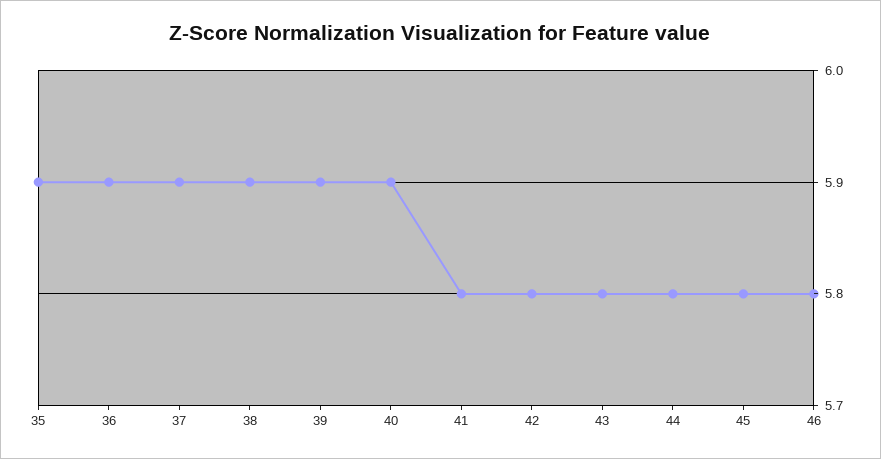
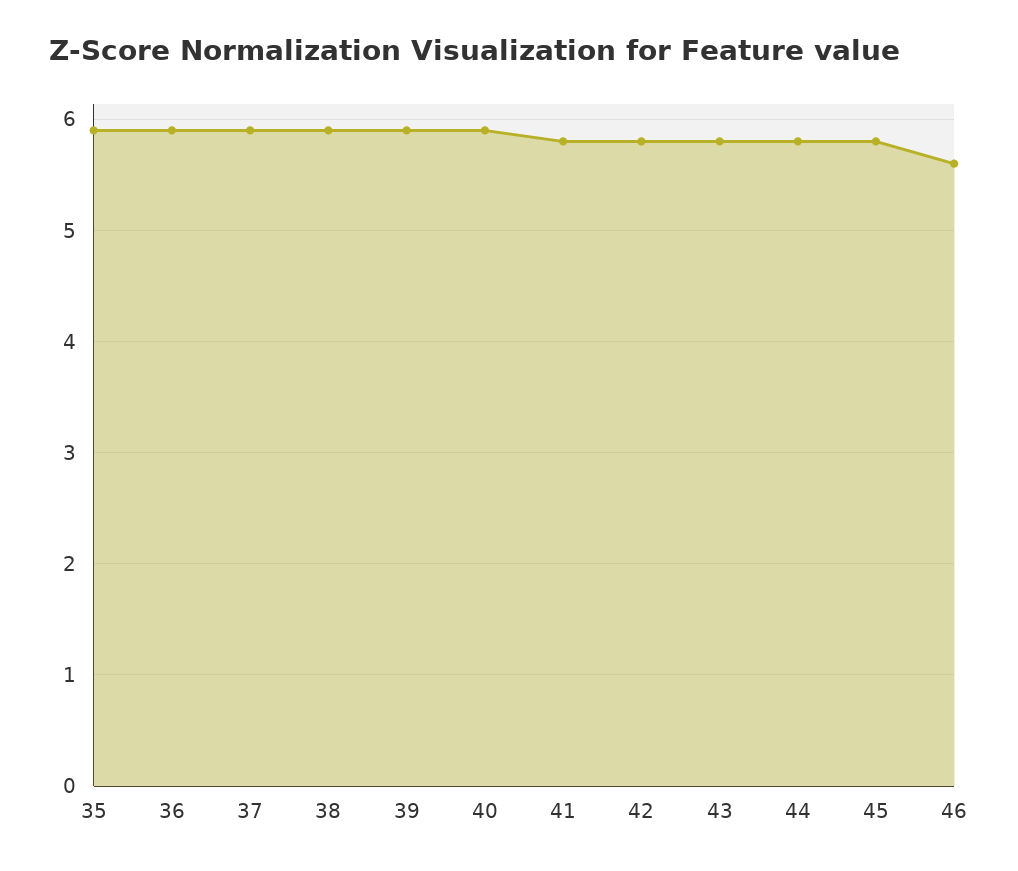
46: 5.8 -> 5.6

